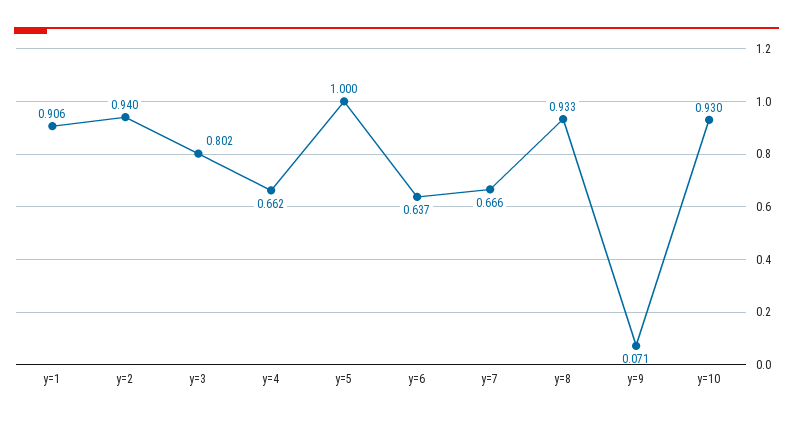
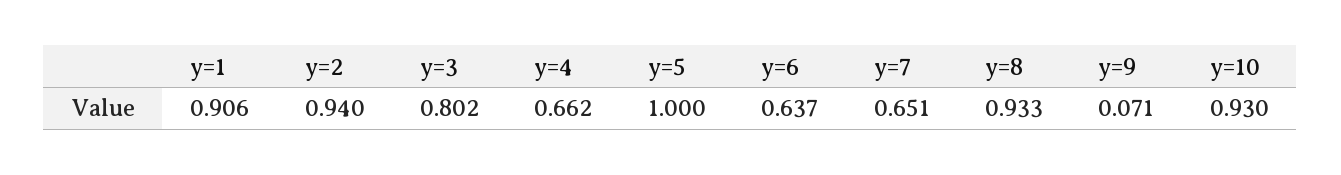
y=7: 0.666 -> 0.651

